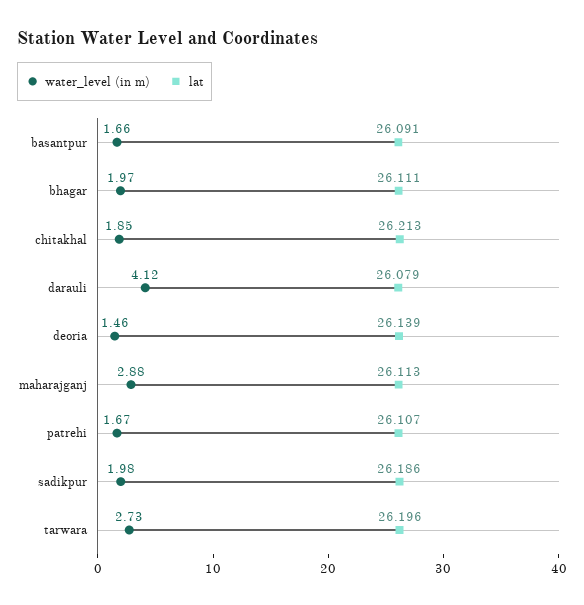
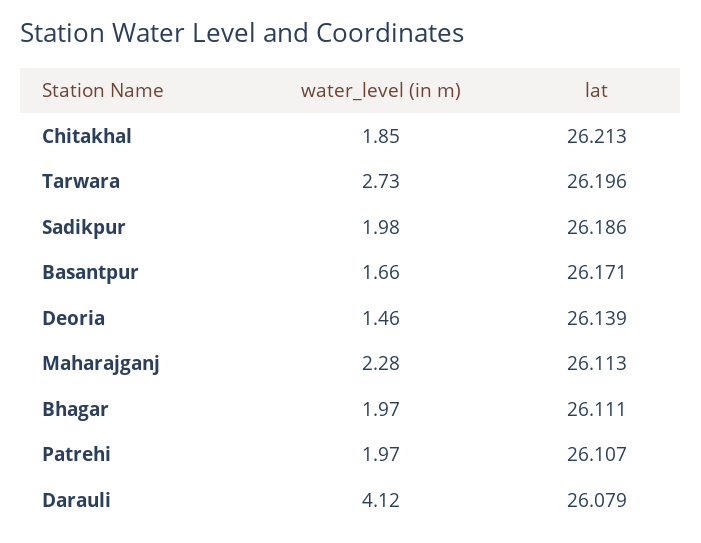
lat, basantpur: 26.091 -> 26.171
water_level (in m), maharajganj: 2.88 -> 2.28
water_level (in m), patrehi: 1.67 -> 1.97

